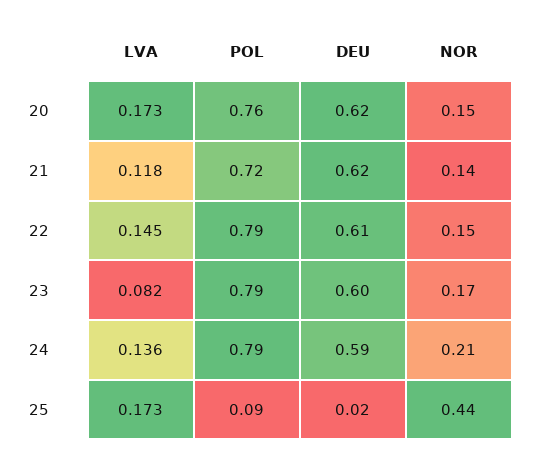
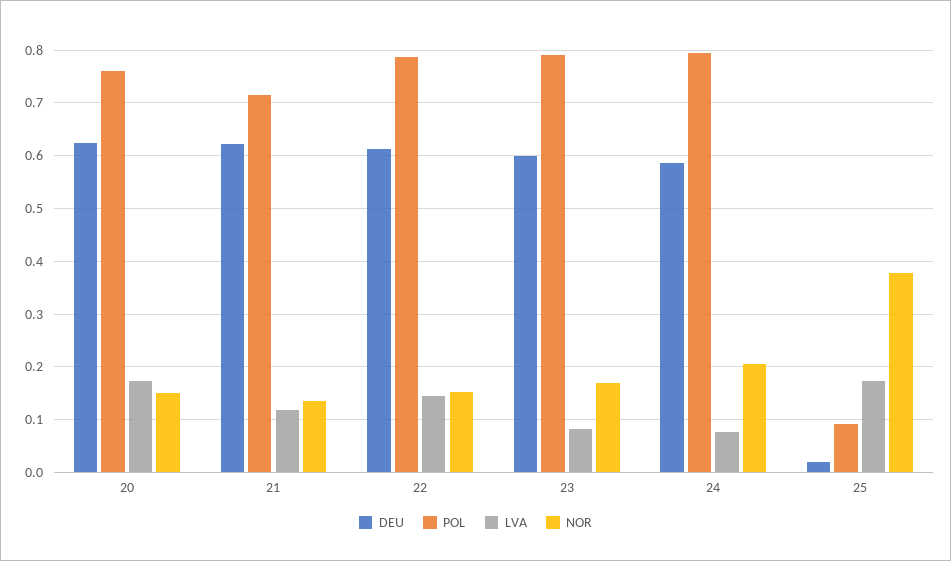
LVA, 24: 0.136 -> 0.08
NOR, 25: 0.44 -> 0.38

